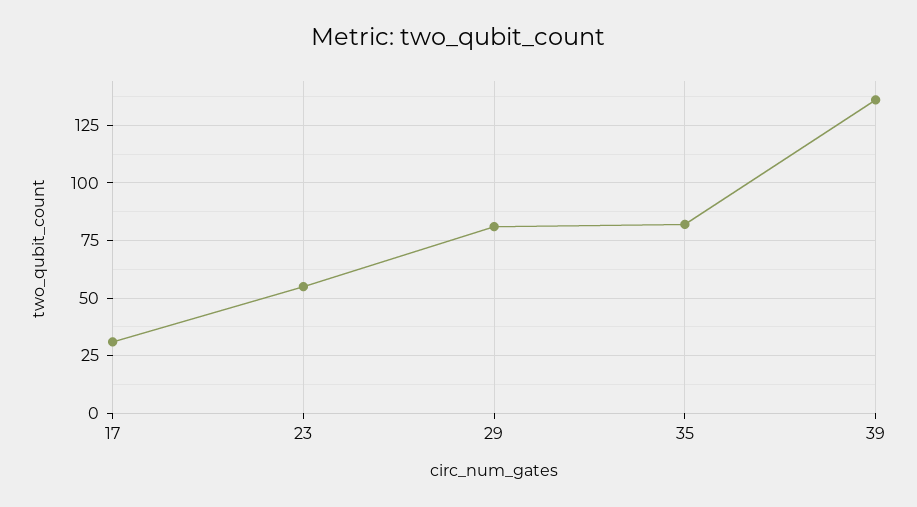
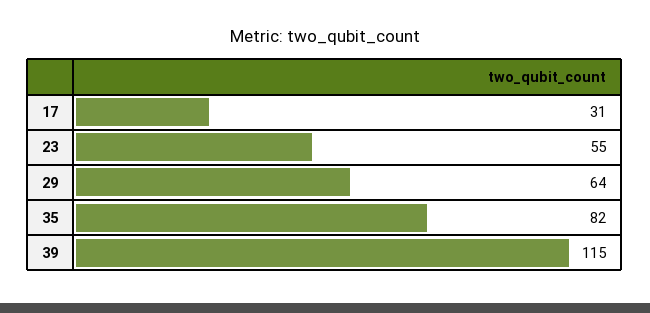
29: 80 -> 64
39: 135 -> 115

